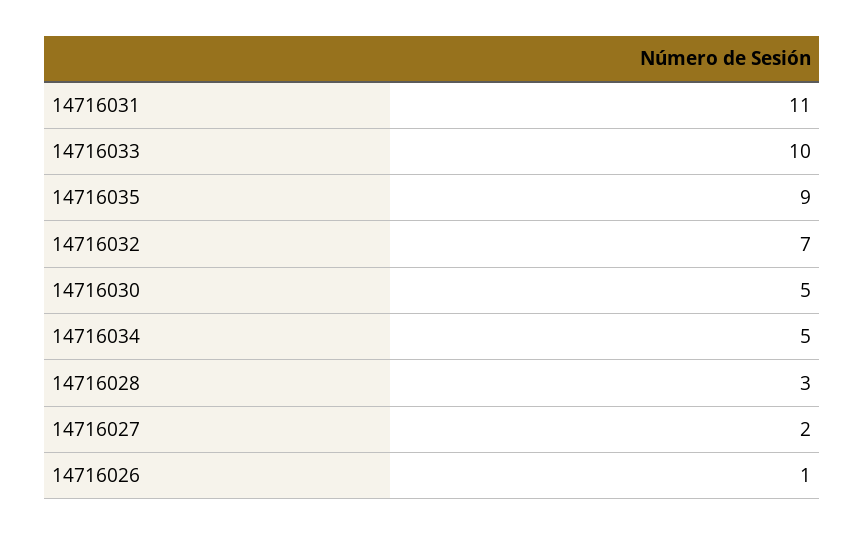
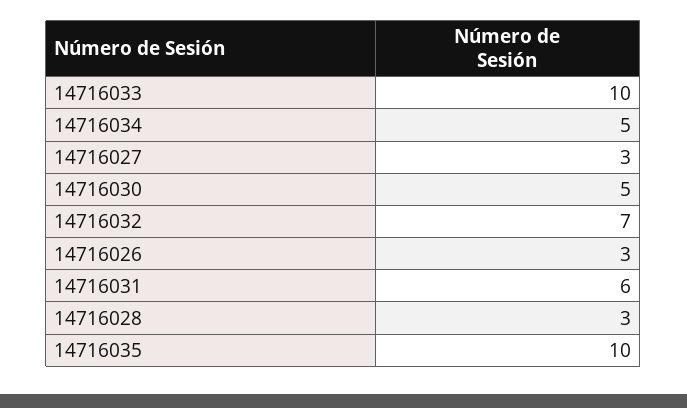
14716031: 11 -> 6
14716035: 9 -> 10
14716027: 2 -> 3
14716026: 1 -> 3

